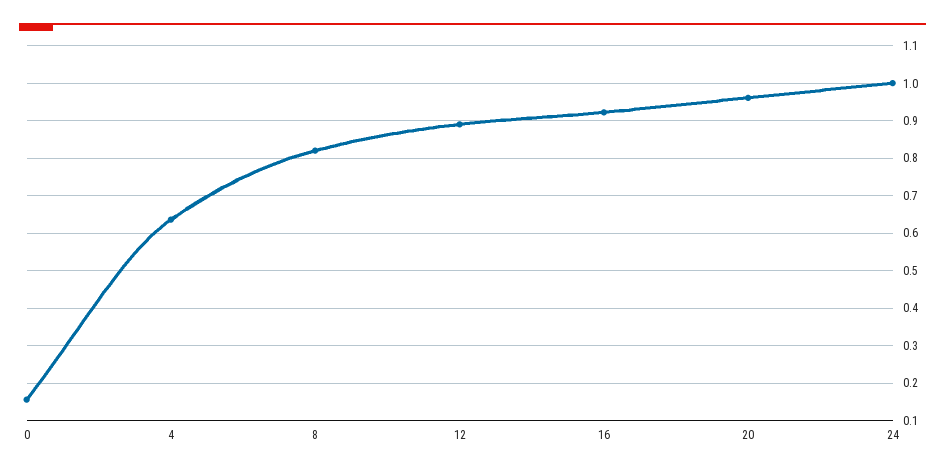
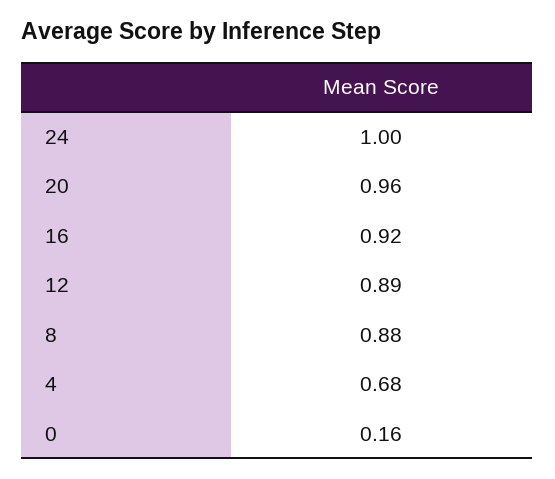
4: 0.64 -> 0.68
8: 0.82 -> 0.88

